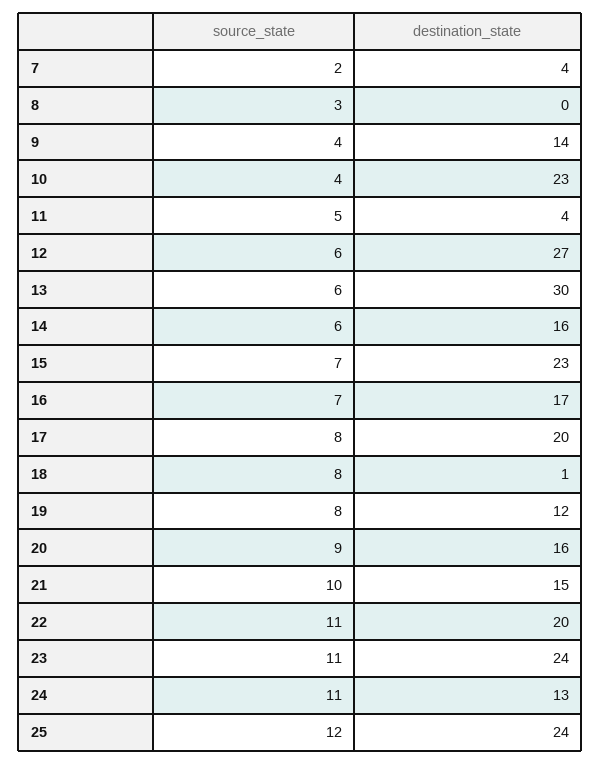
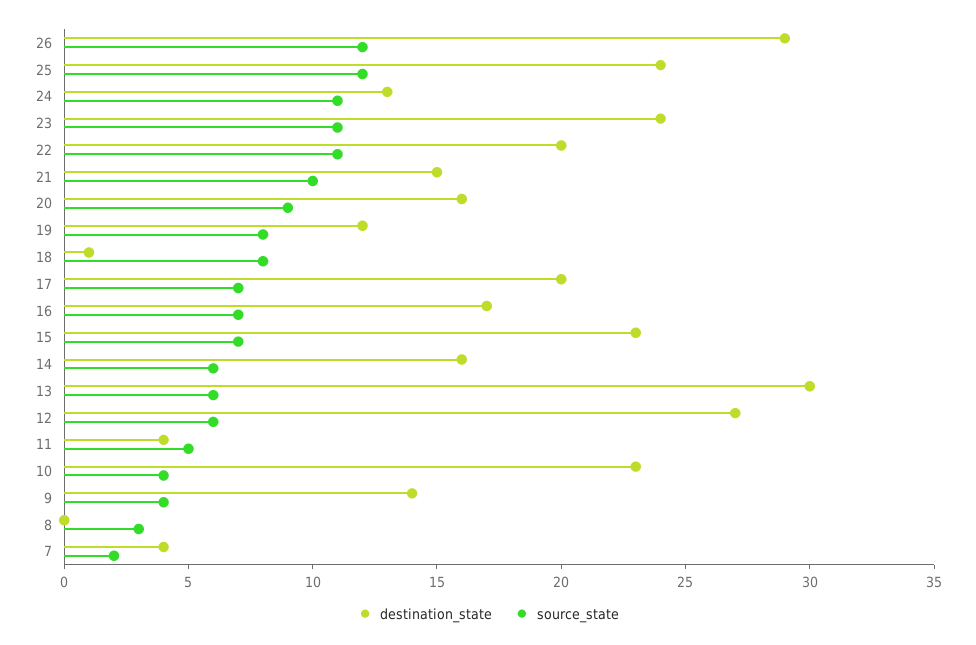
source_state, 17: 8 -> 7
destination_state, 26: none -> 29
source_state, 26: none -> 12

